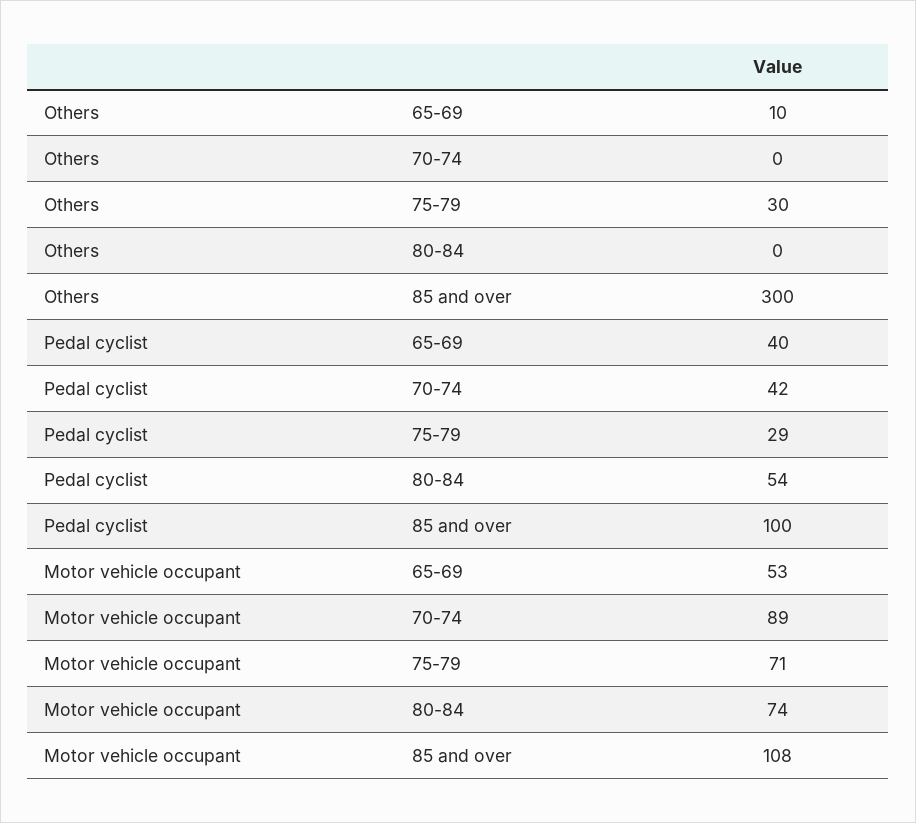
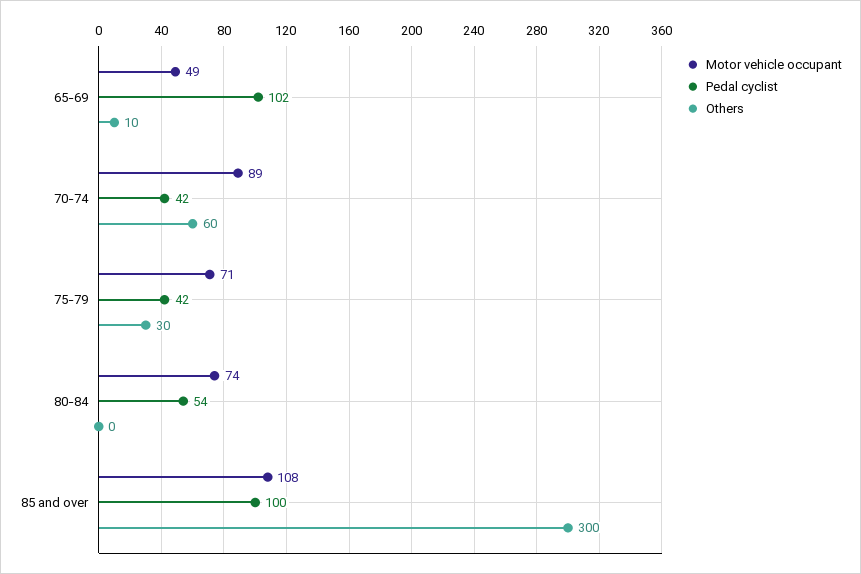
Others, 70-74: 0 -> 60
Pedal cyclist, 65-69: 40 -> 102
Pedal cyclist, 75-79: 29 -> 42
Motor vehicle occupant, 65-69: 53 -> 49

